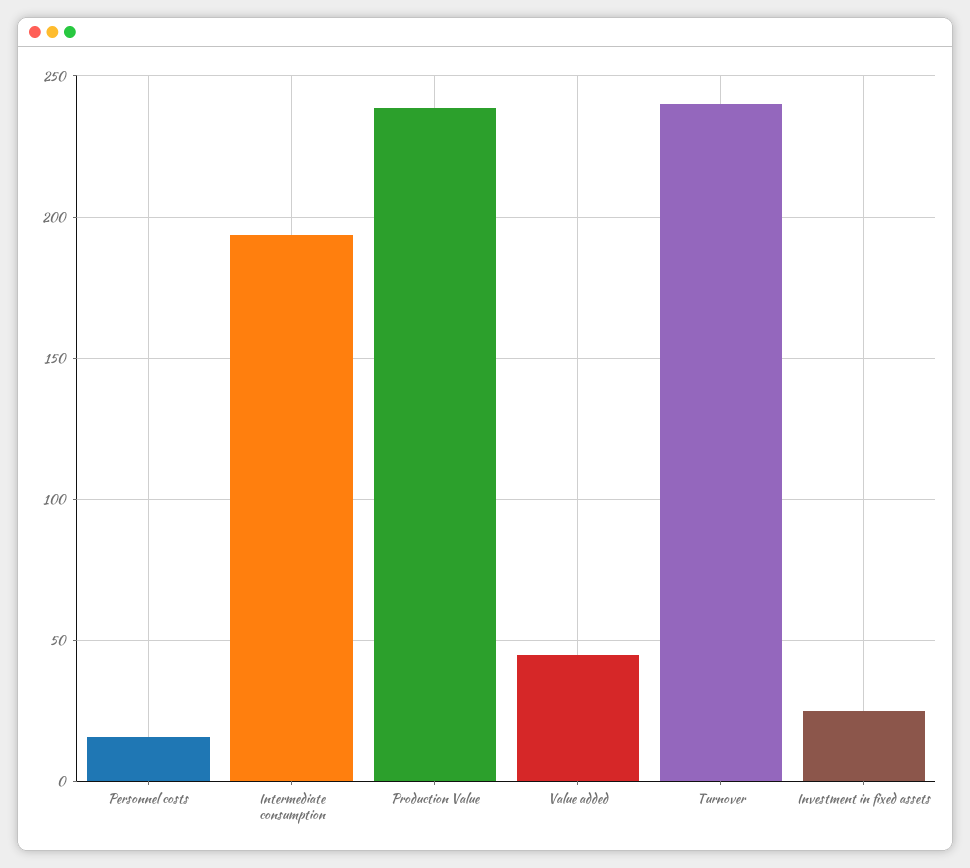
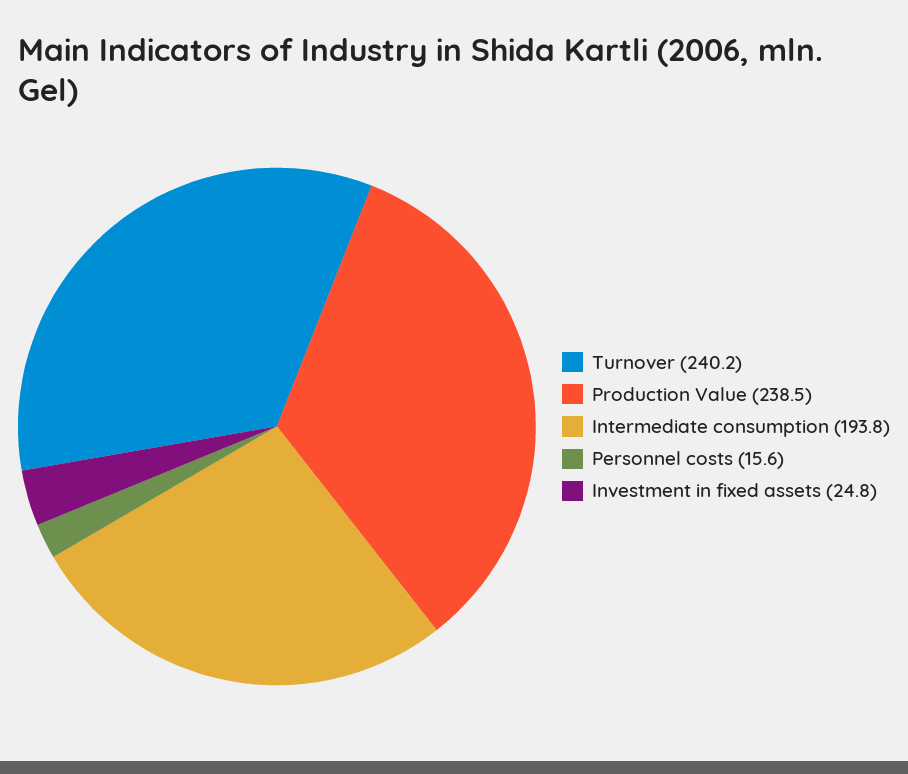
Value added: 45 -> none

